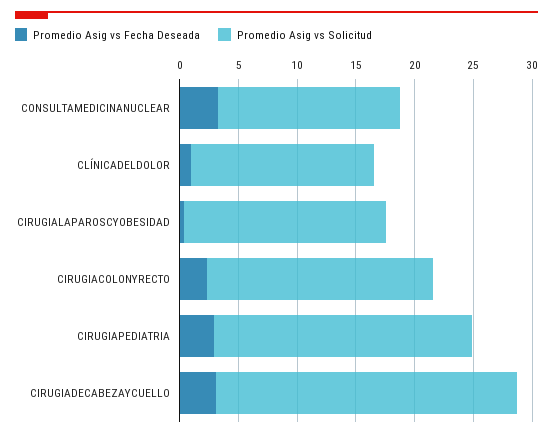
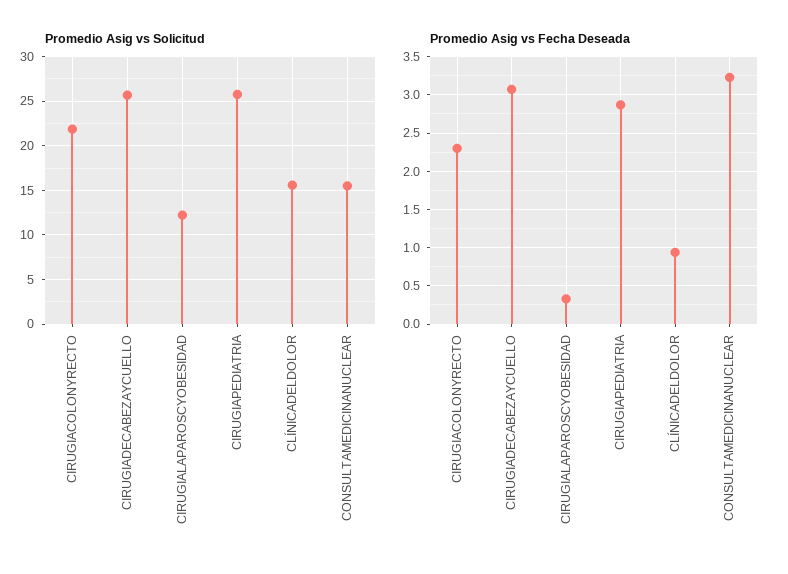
Promedio Asig vs Solicitud, CIRUGIALAPAROSCYOBESIDAD: 17 -> 12
Promedio Asig vs Solicitud, CIRUGIACOLONYRECTO: 19 -> 22
Promedio Asig vs Solicitud, CIRUGIAPEDIATRIA: 22 -> 26

